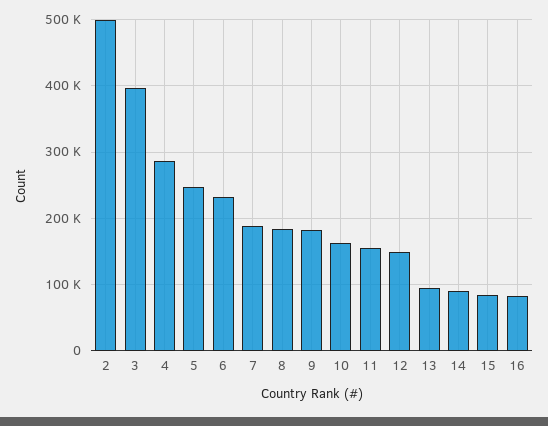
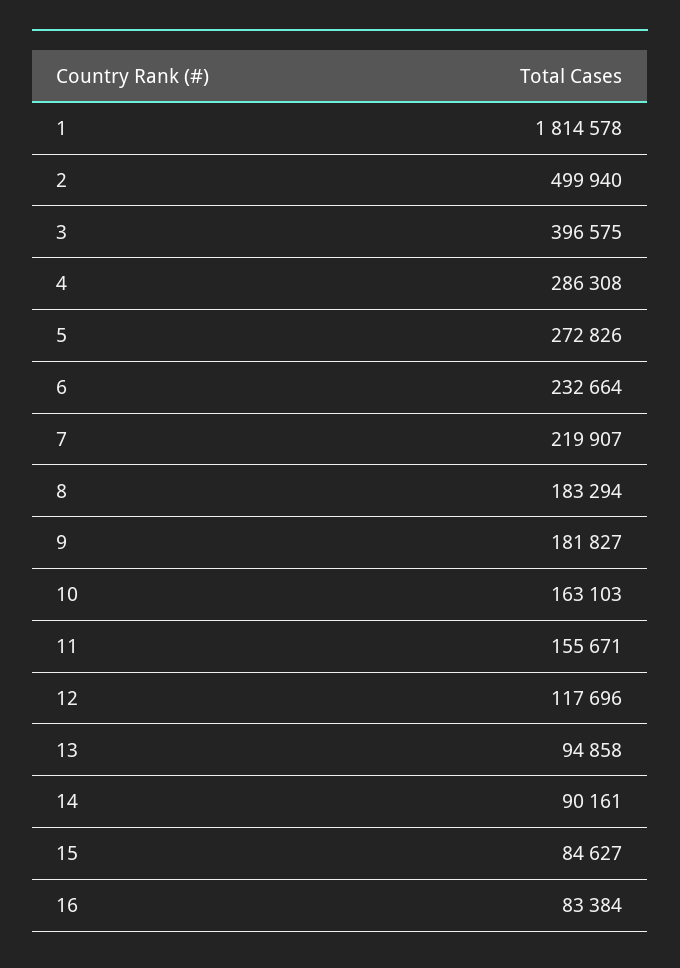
5: 250000 -> 272826
7: 190000 -> 219907
12: 150000 -> 117696
1: none -> 1814578

